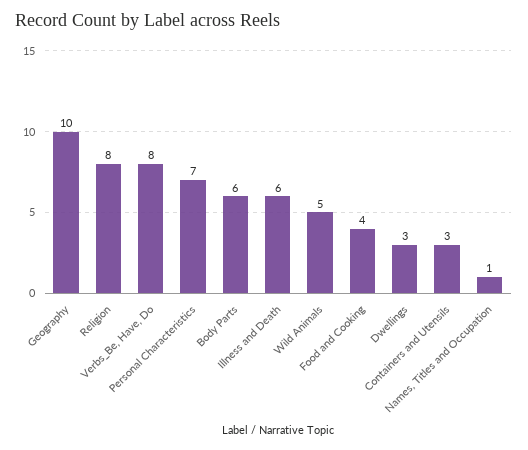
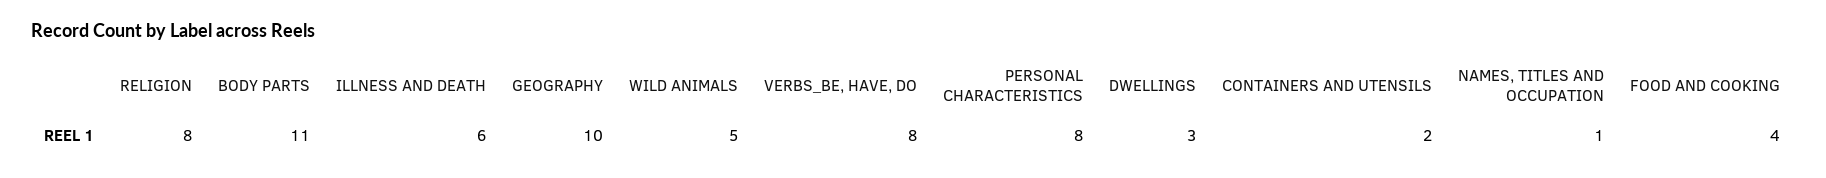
Personal Characteristics: 7 -> 8
Body Parts: 6 -> 11
Containers and Utensils: 3 -> 2

